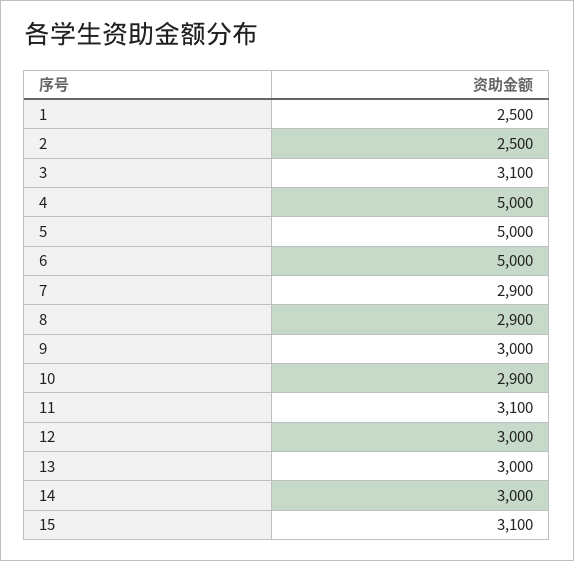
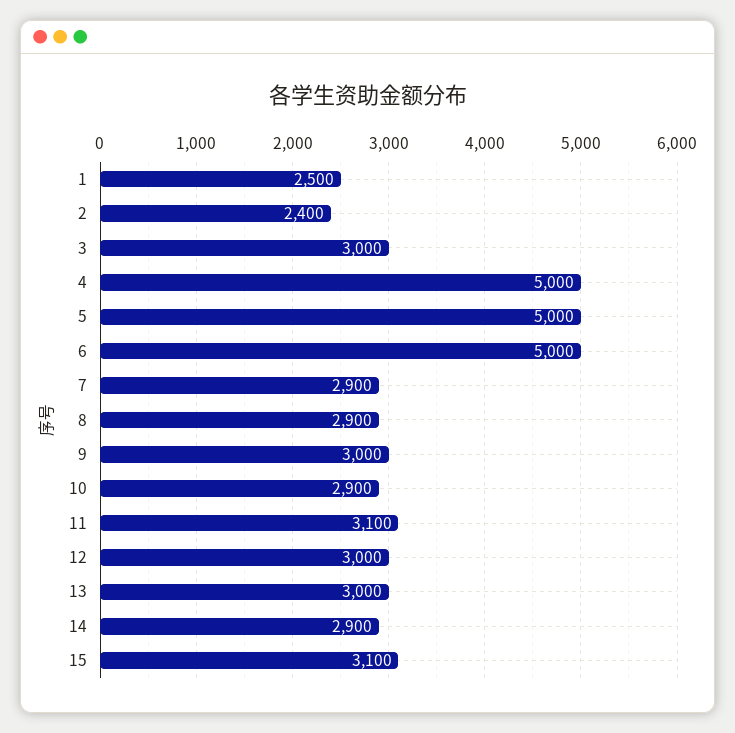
2: 2500 -> 2400
3: 3100 -> 3000
14: 3000 -> 2900

